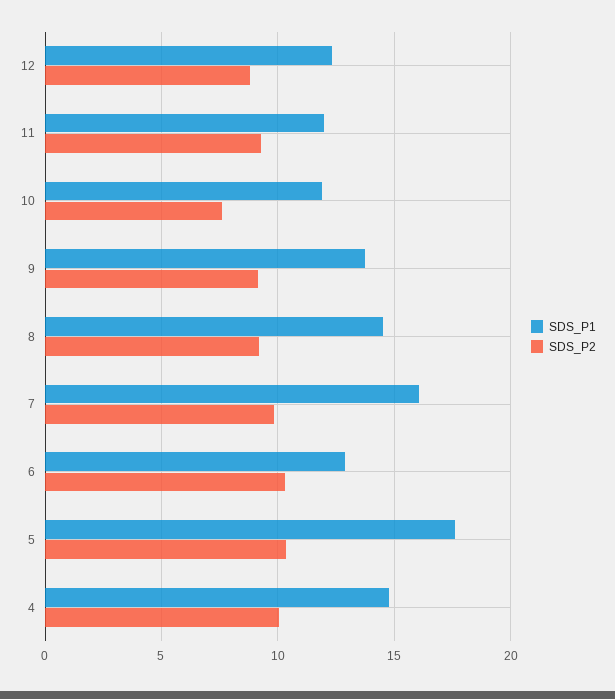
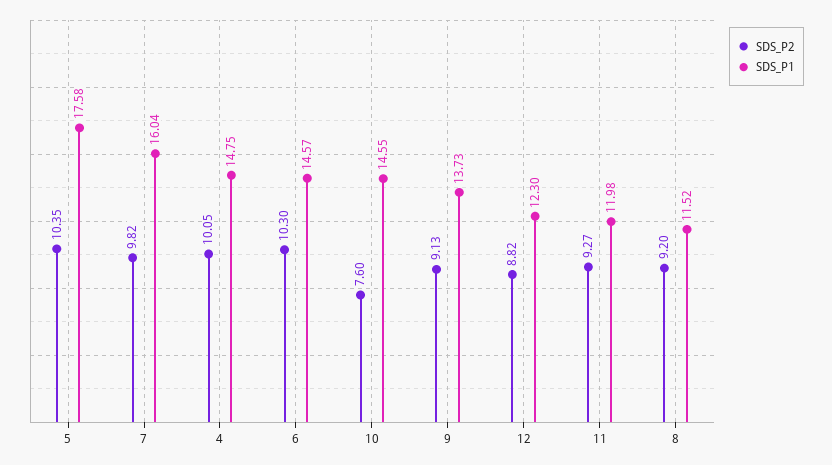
SDS_P1, 10: 12 -> 14.55
SDS_P1, 8: 14.5 -> 11.52
SDS_P1, 6: 13 -> 14.57

